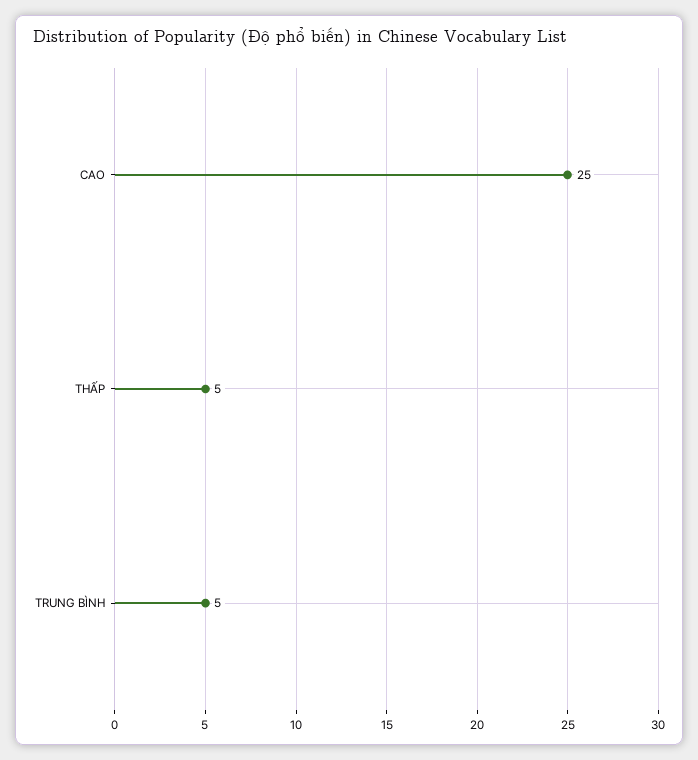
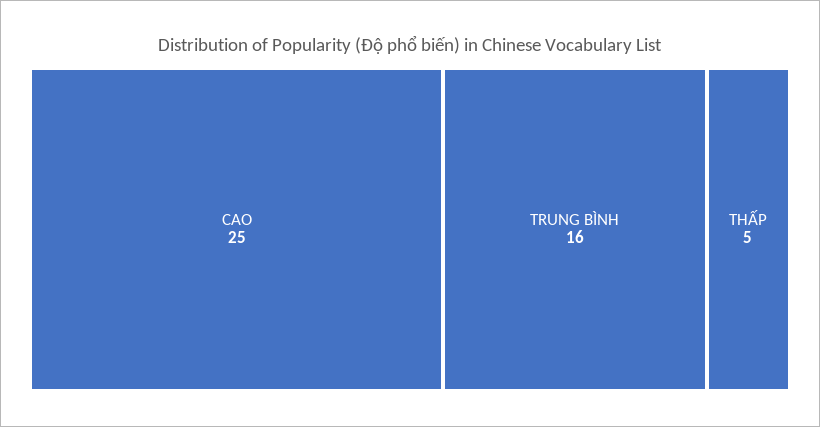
TRUNG BÌNH: 5 -> 16

